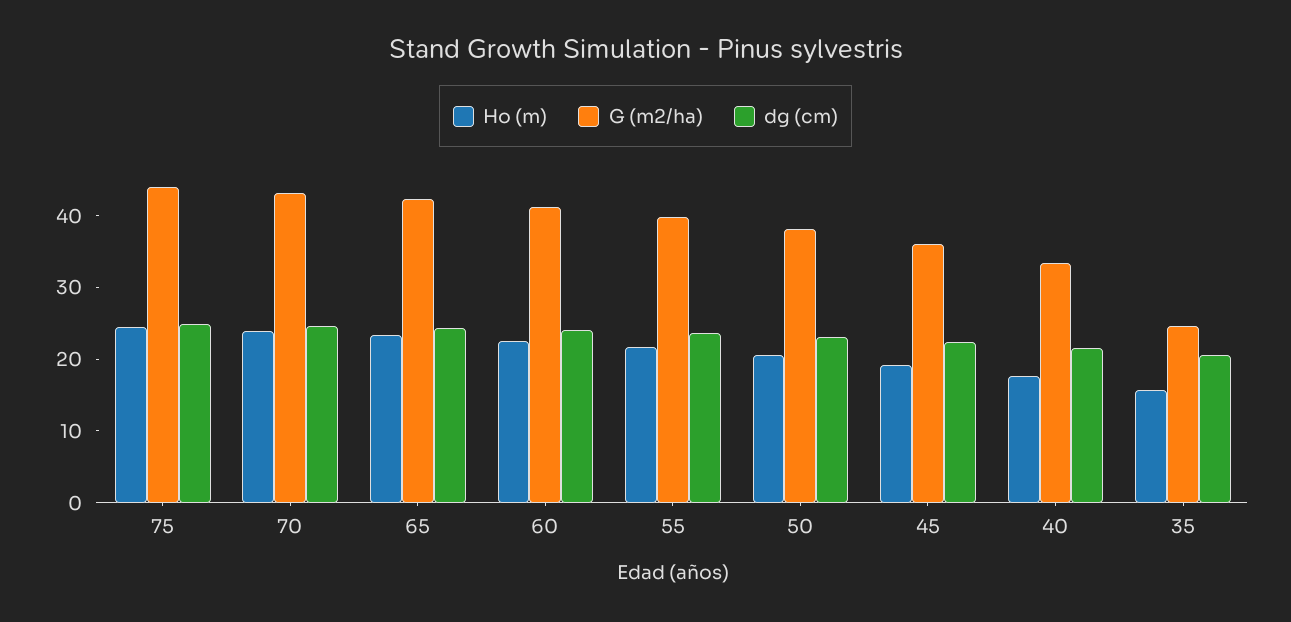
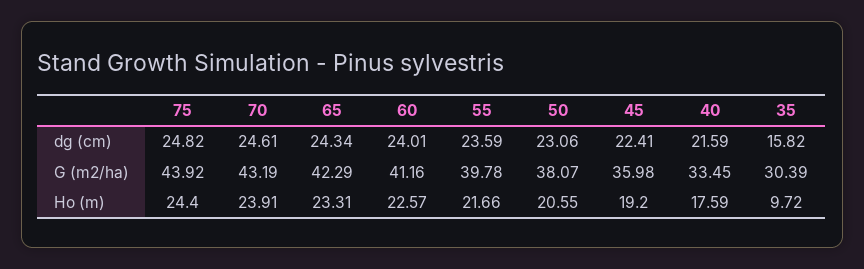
Ho (m), 35: 16 -> 9.72
G (m2/ha), 35: 24 -> 30.39
dg (cm), 35: 20 -> 15.82

